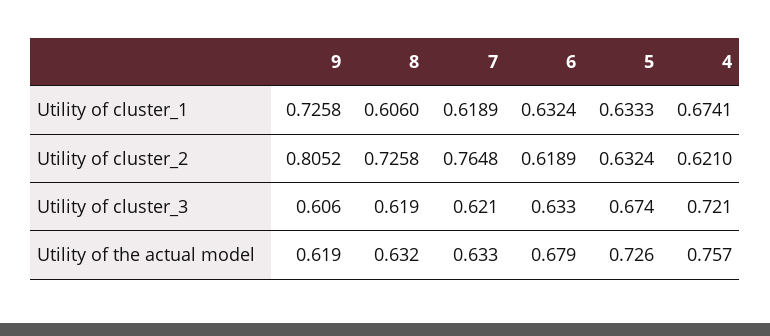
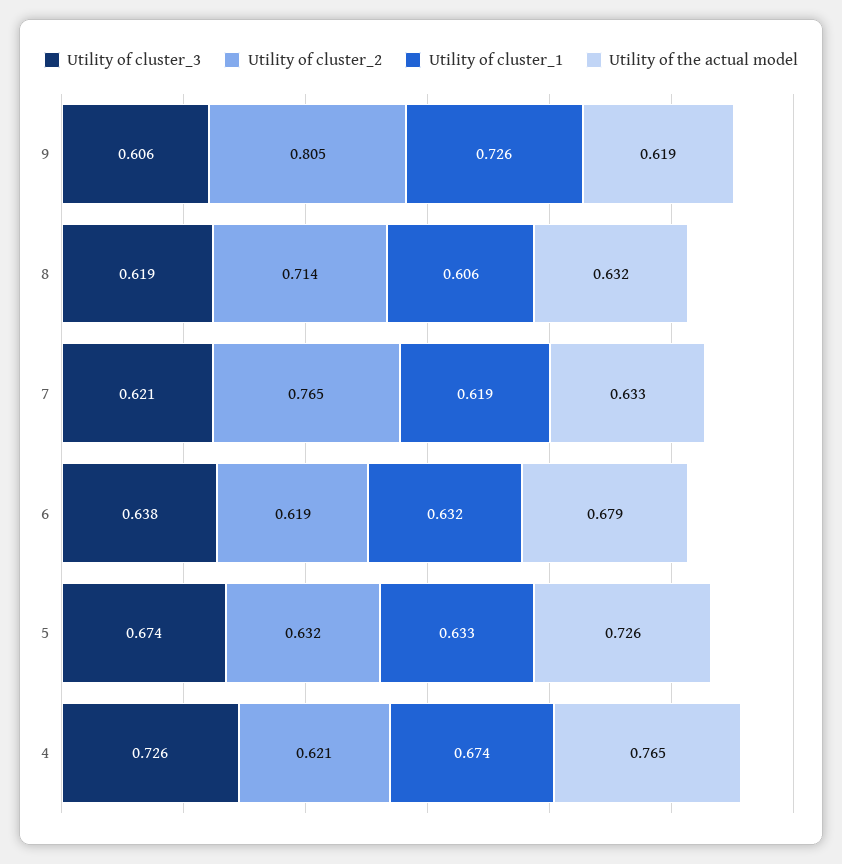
Utility of cluster_2, 8: 0.7258 -> 0.714
Utility of cluster_3, 6: 0.633 -> 0.638
Utility of cluster_3, 4: 0.721 -> 0.726
Utility of the actual model, 4: 0.757 -> 0.765

